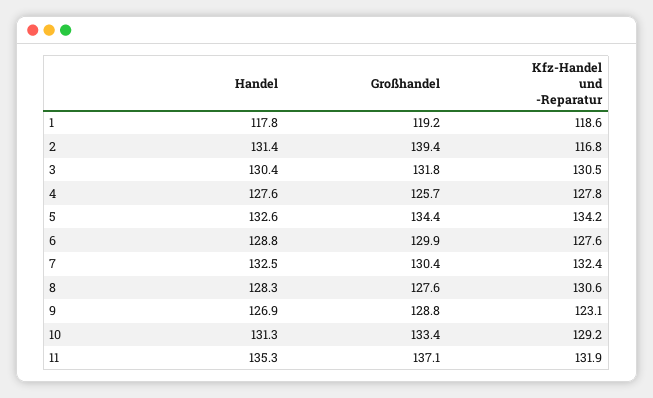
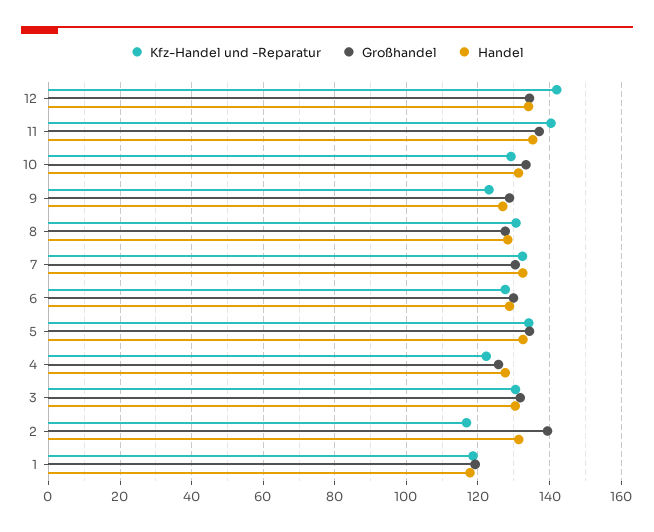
Kfz-Handel und -Reparatur, 4: 127.8 -> 122
Kfz-Handel und -Reparatur, 11: 131.9 -> 140
Kfz-Handel und -Reparatur, 12: none -> 142
Großhandel, 12: none -> 134
Handel, 12: none -> 134

